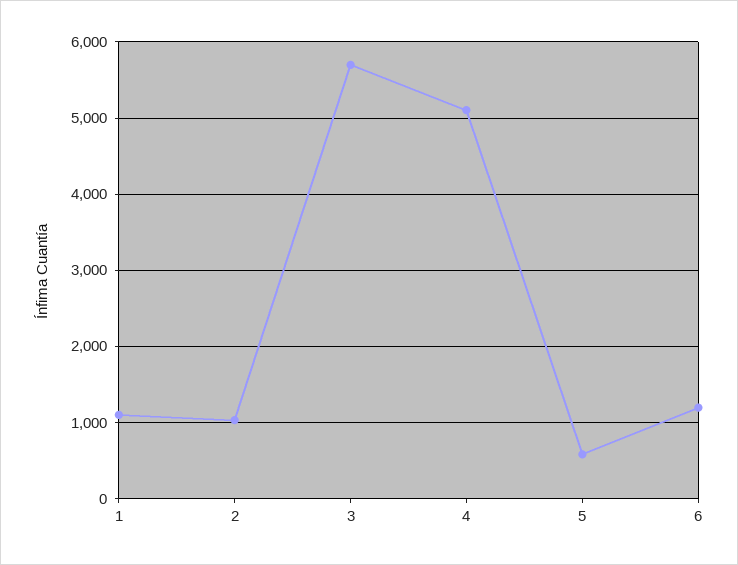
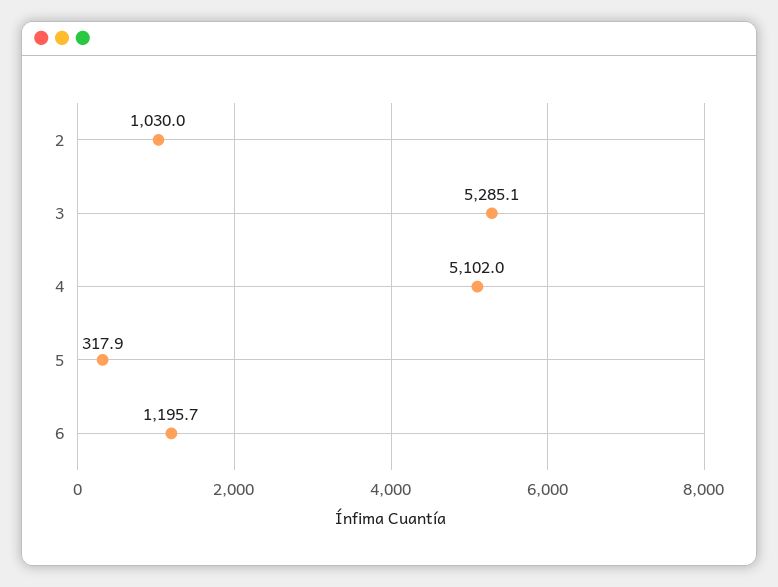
1: 1100 -> none
3: 5700 -> 5285.1
5: 600 -> 317.9

